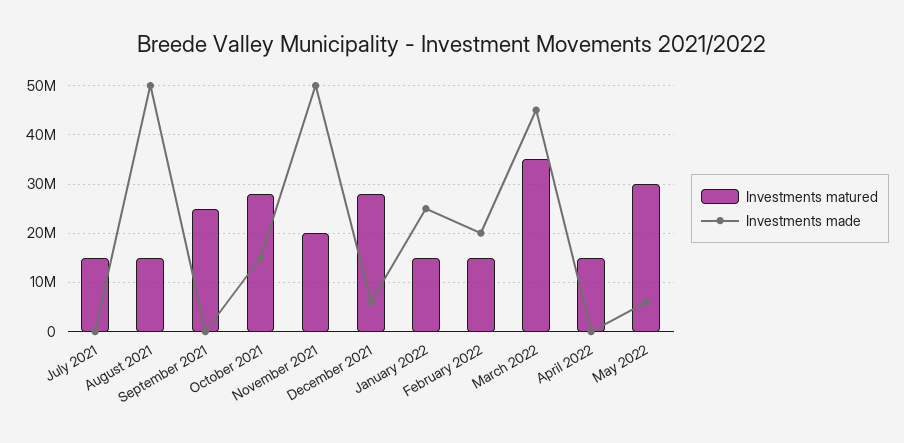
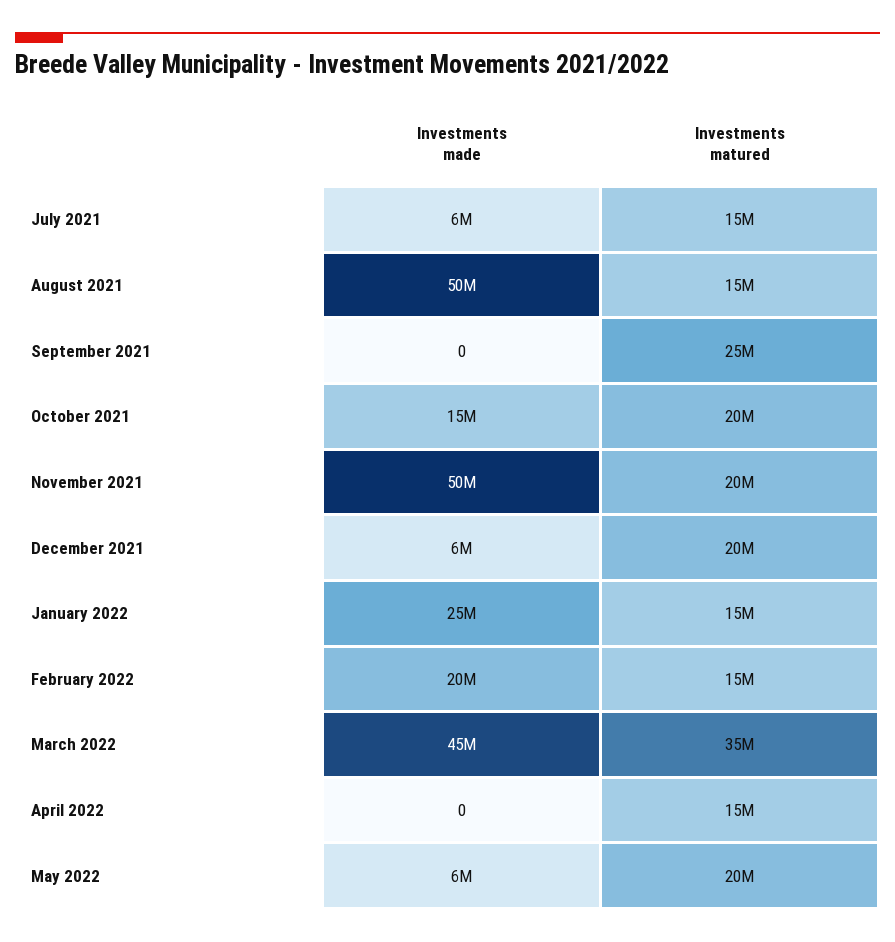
Investments made, July 2021: 0 -> 6000000
Investments matured, October 2021: 28000000 -> 20000000
Investments matured, December 2021: 28000000 -> 20000000
Investments matured, May 2022: 30000000 -> 20000000

